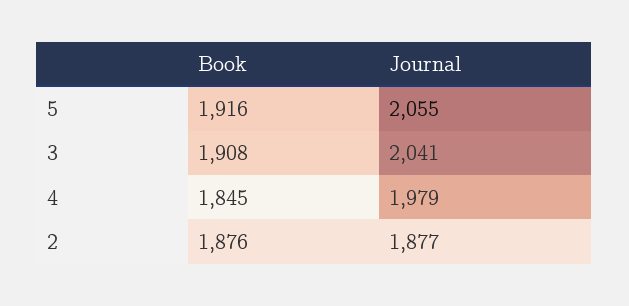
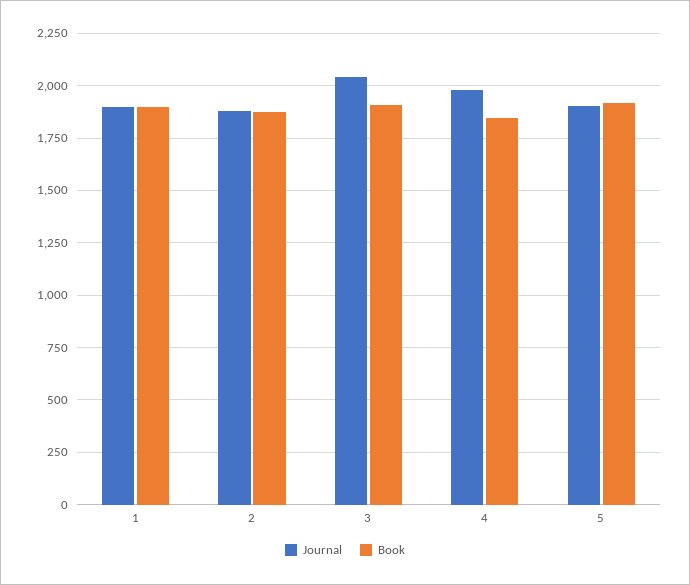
Journal, 5: 2055 -> 1900
Journal, 1: none -> 1900
Book, 1: none -> 1900

